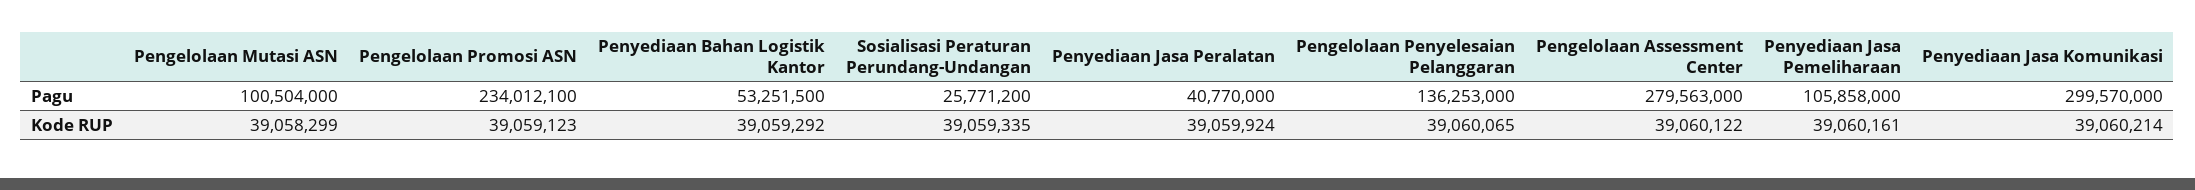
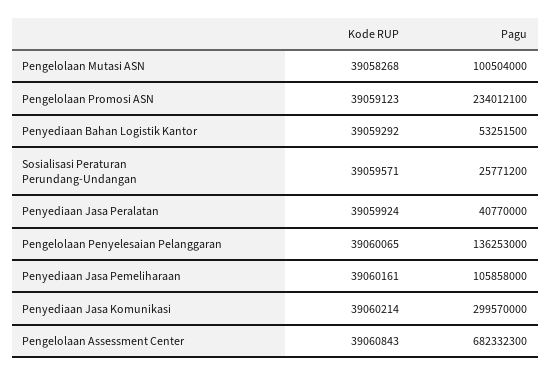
Pengelolaan Assessment Center, Pagu: 279563000 -> 682332300
Pengelolaan Mutasi ASN, Kode RUP: 39058299 -> 39058268
Sosialisasi Peraturan Perundang-Undangan, Kode RUP: 39059335 -> 39059571
Pengelolaan Assessment Center, Kode RUP: 39060122 -> 39060843

